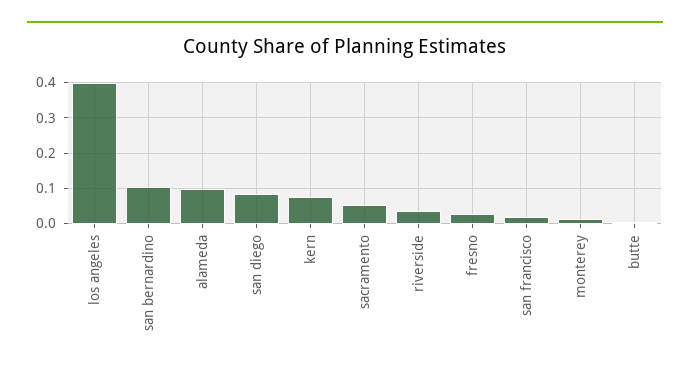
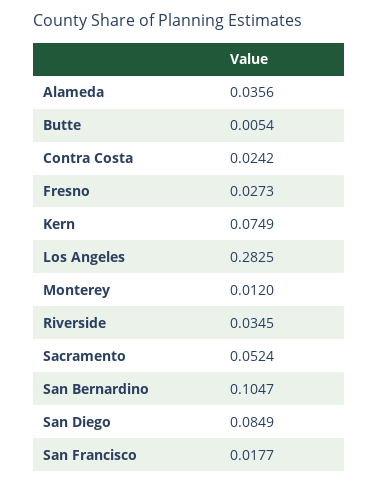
los angeles: 0.4 -> 0.2825
alameda: 0.1 -> 0.0356
Contra Costa: none -> 0.0242

